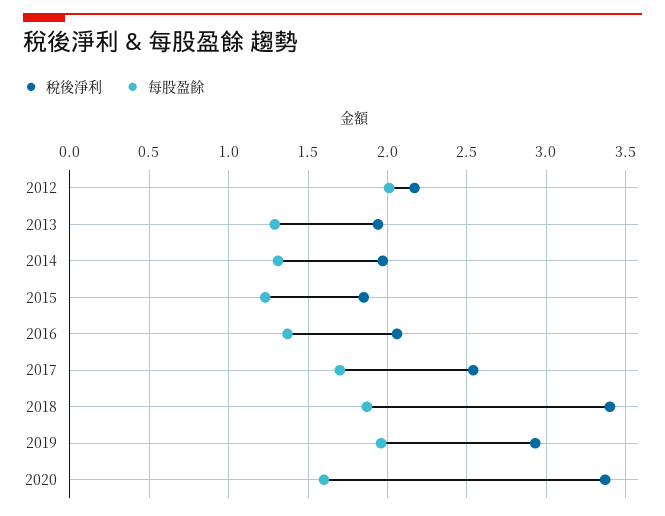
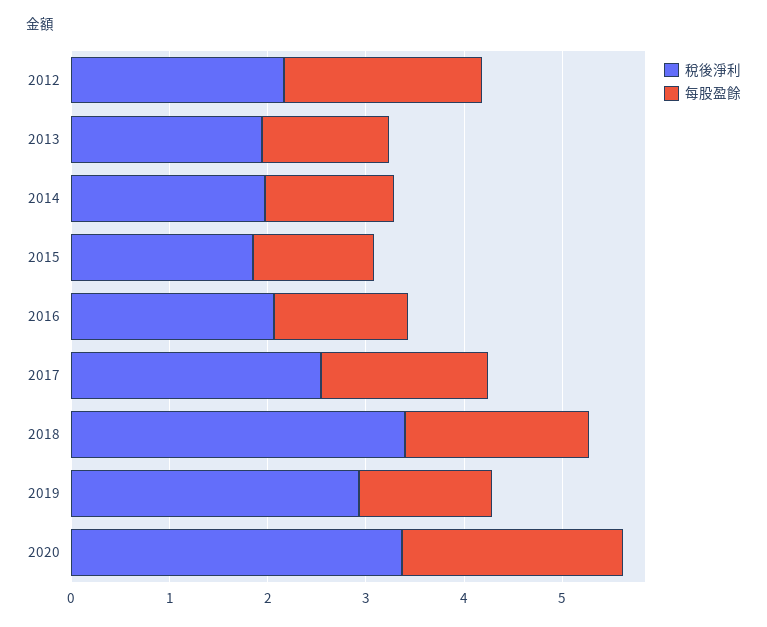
每股盈餘, 2019: 1.95 -> 1.4
每股盈餘, 2020: 1.6 -> 2.2

